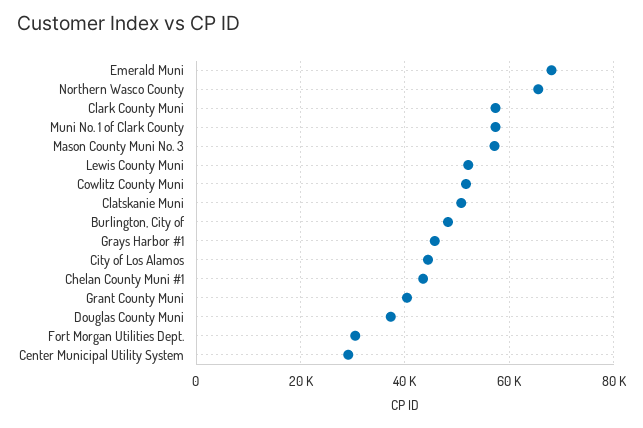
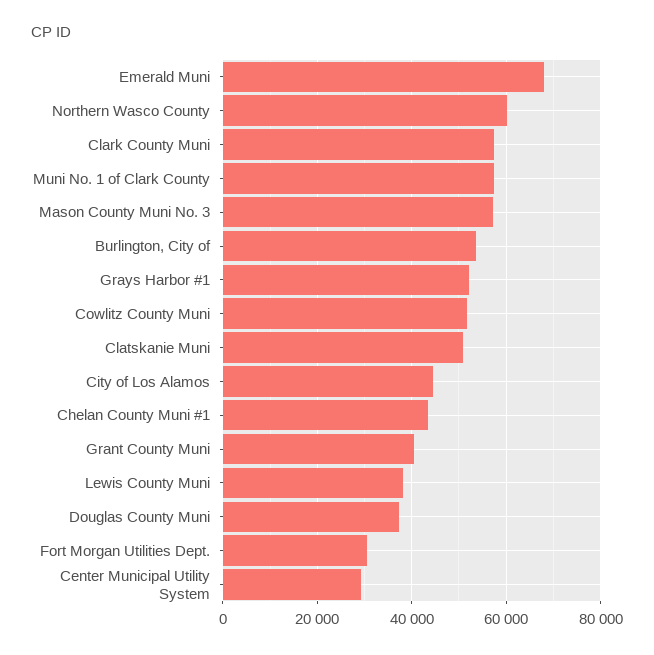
Northern Wasco County: 66000 -> 60000
Lewis County Muni: 52000 -> 38000
Burlington, City of: 48000 -> 54000
Grays Harbor #1: 46000 -> 52000

